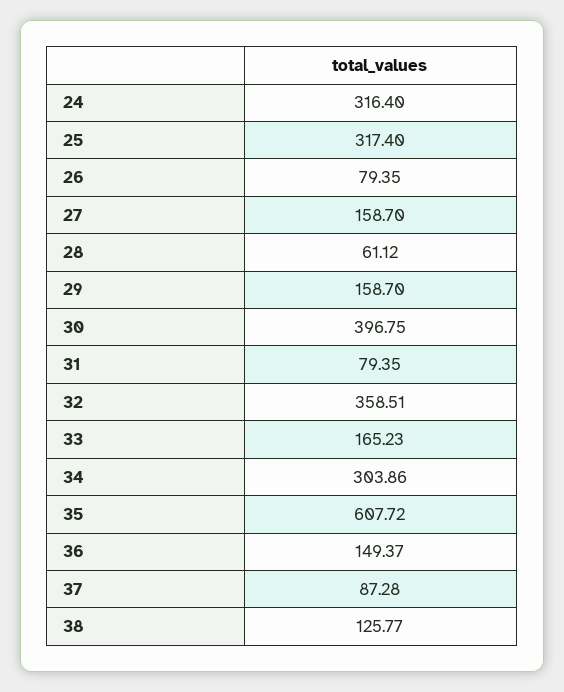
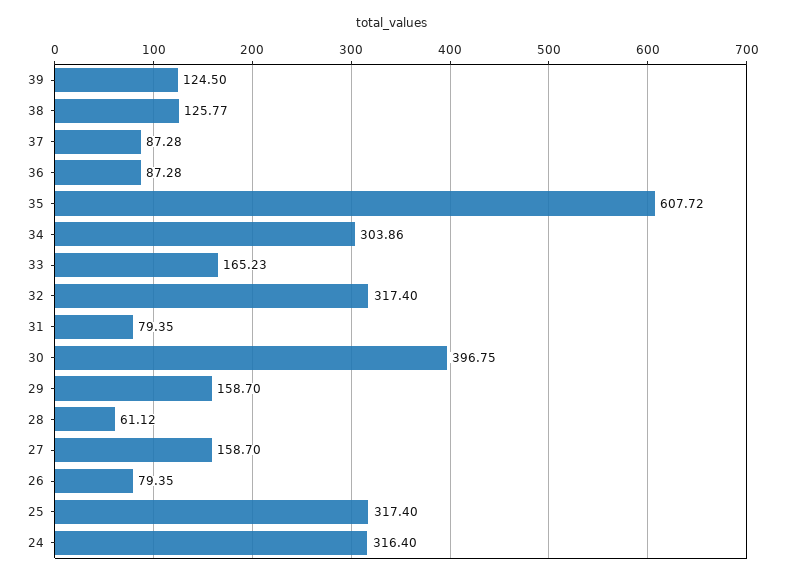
32: 358.51 -> 317.4
36: 149.37 -> 87.28
39: none -> 124.5

